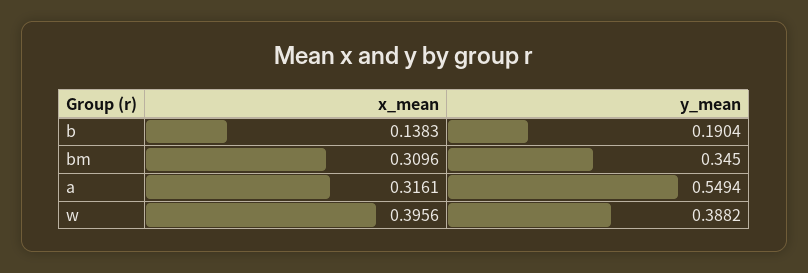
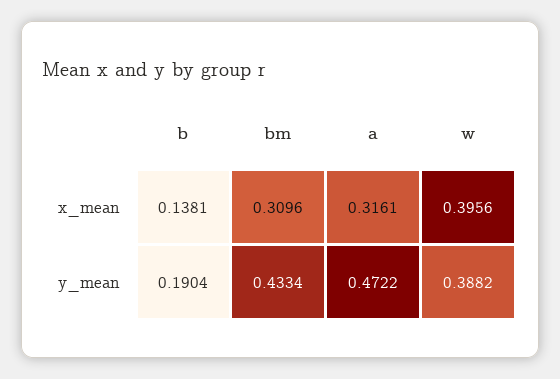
x_mean, b: 0.1383 -> 0.1381
y_mean, bm: 0.345 -> 0.4334
y_mean, a: 0.5494 -> 0.4722

